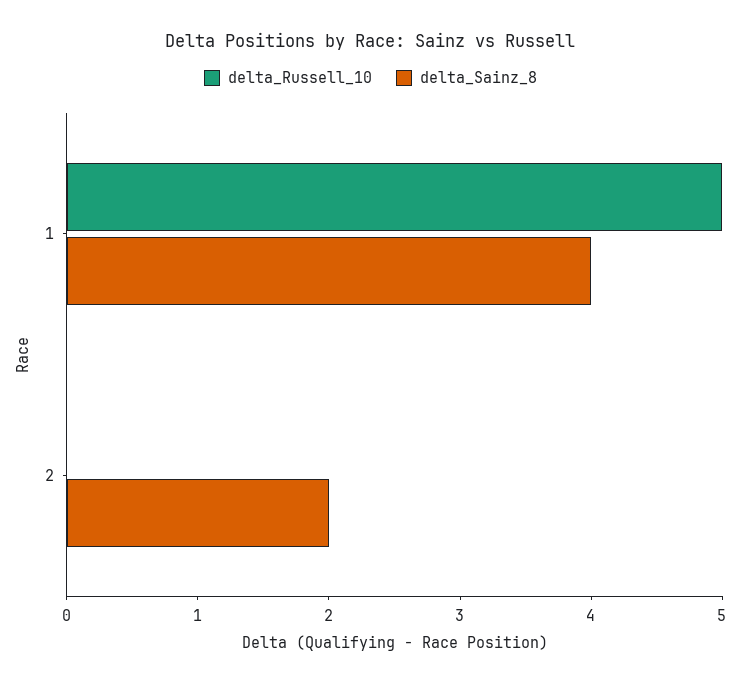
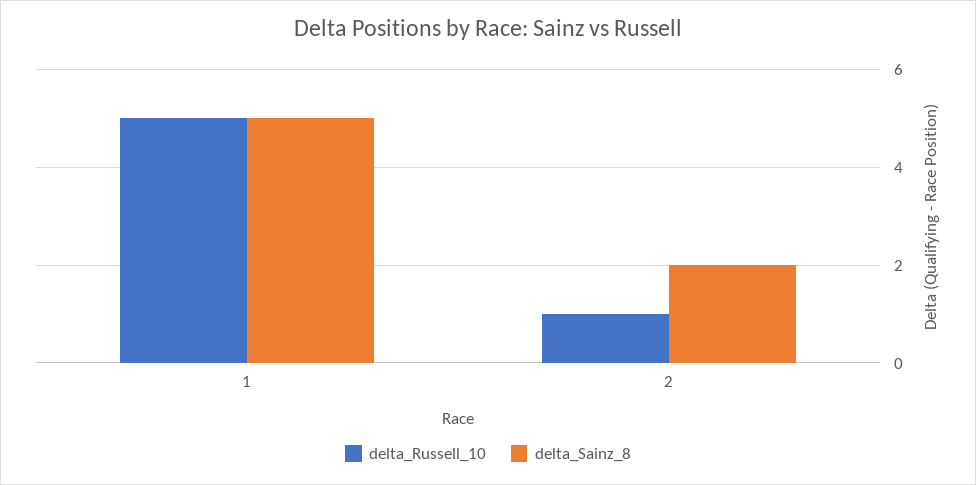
delta_Sainz_8, 1: 4 -> 5
delta_Russell_10, 2: 0 -> 1

